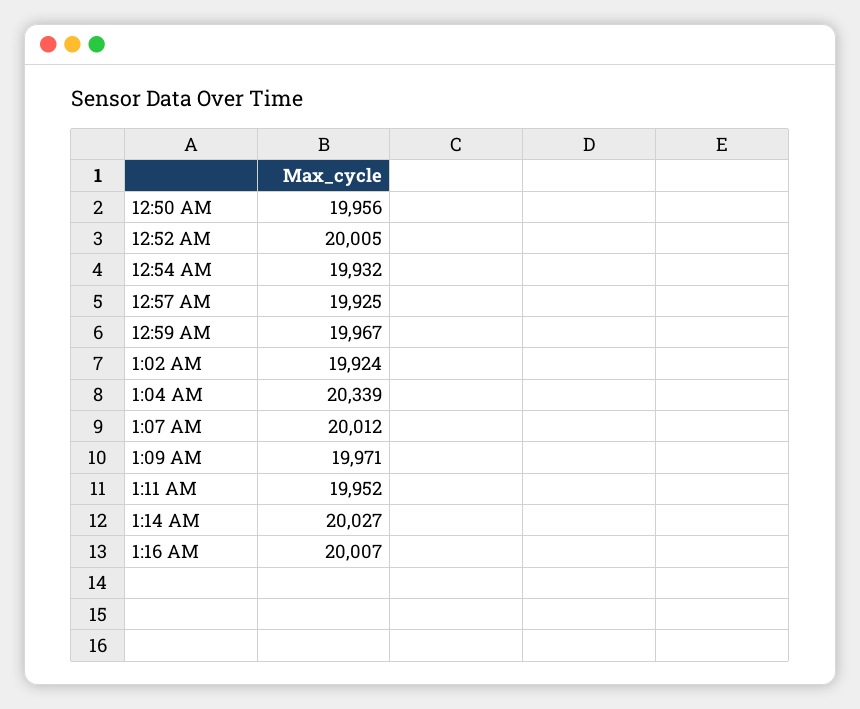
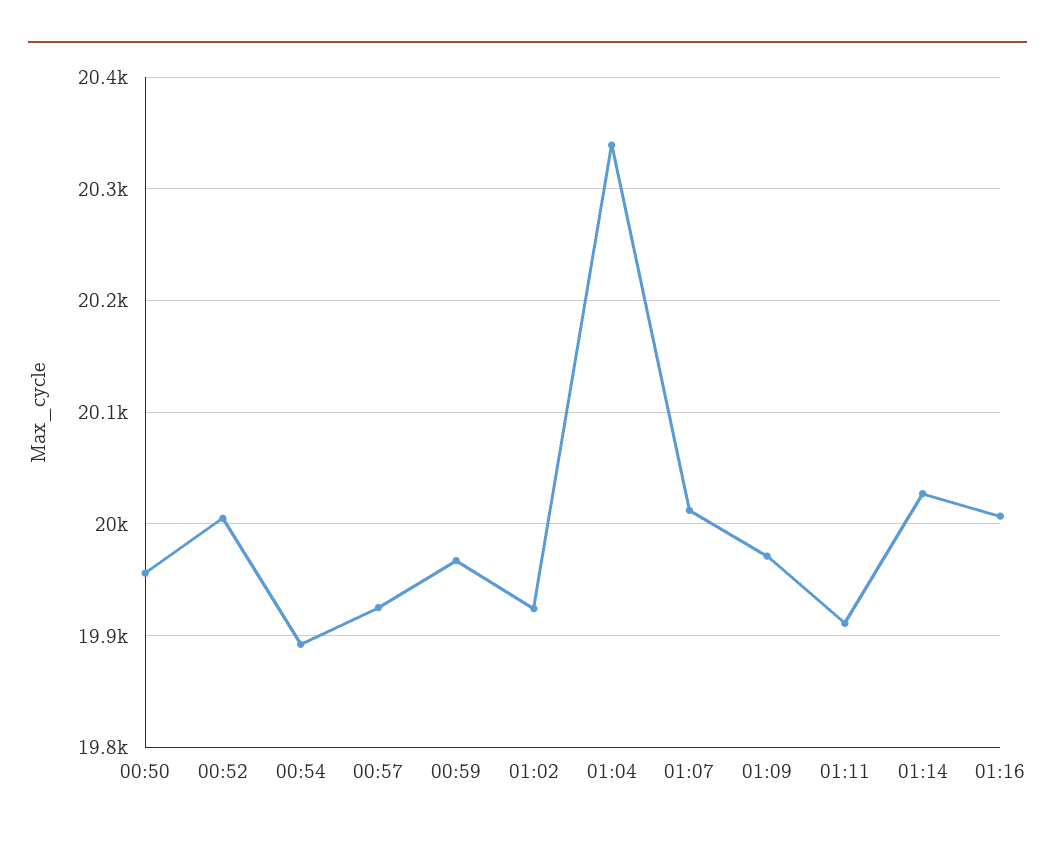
12:54 AM: 19932 -> 19890
1:11 AM: 19952 -> 19910

